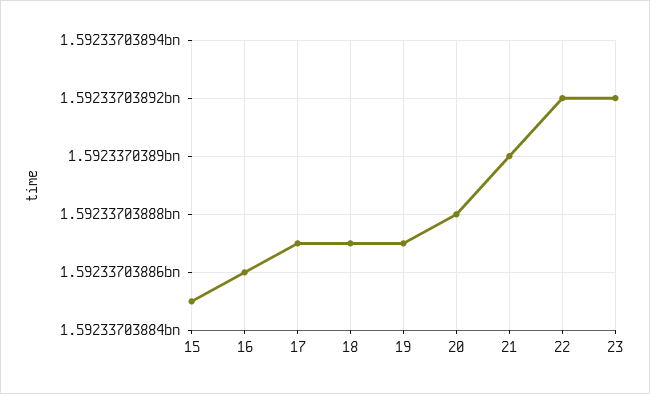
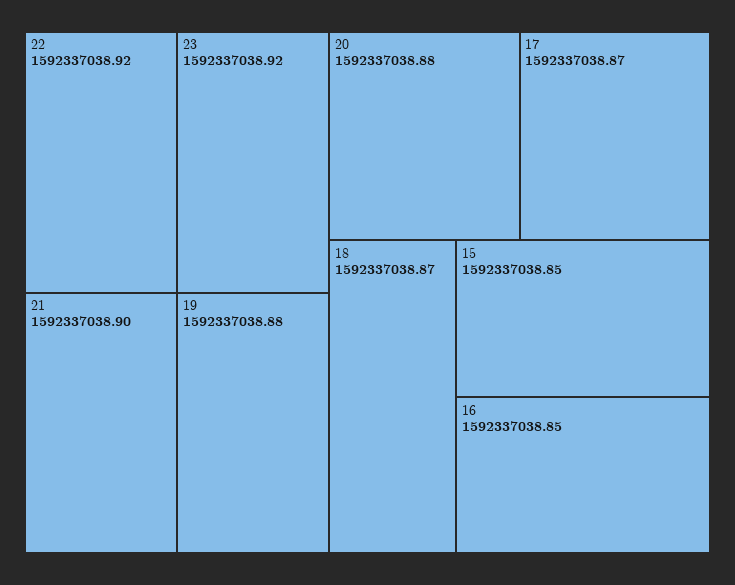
16: 1592337038.86 -> 1592337038.85
19: 1592337038.87 -> 1592337038.88

